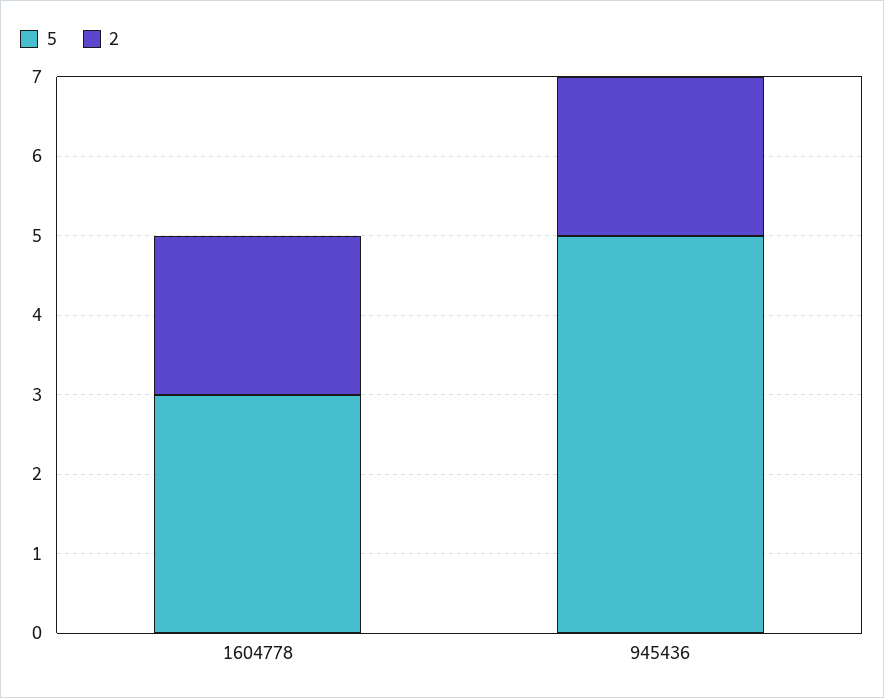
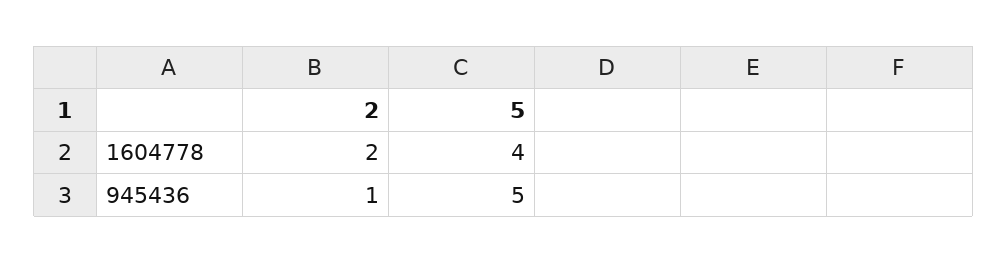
5, 1604778: 3 -> 4
2, 945436: 2 -> 1

